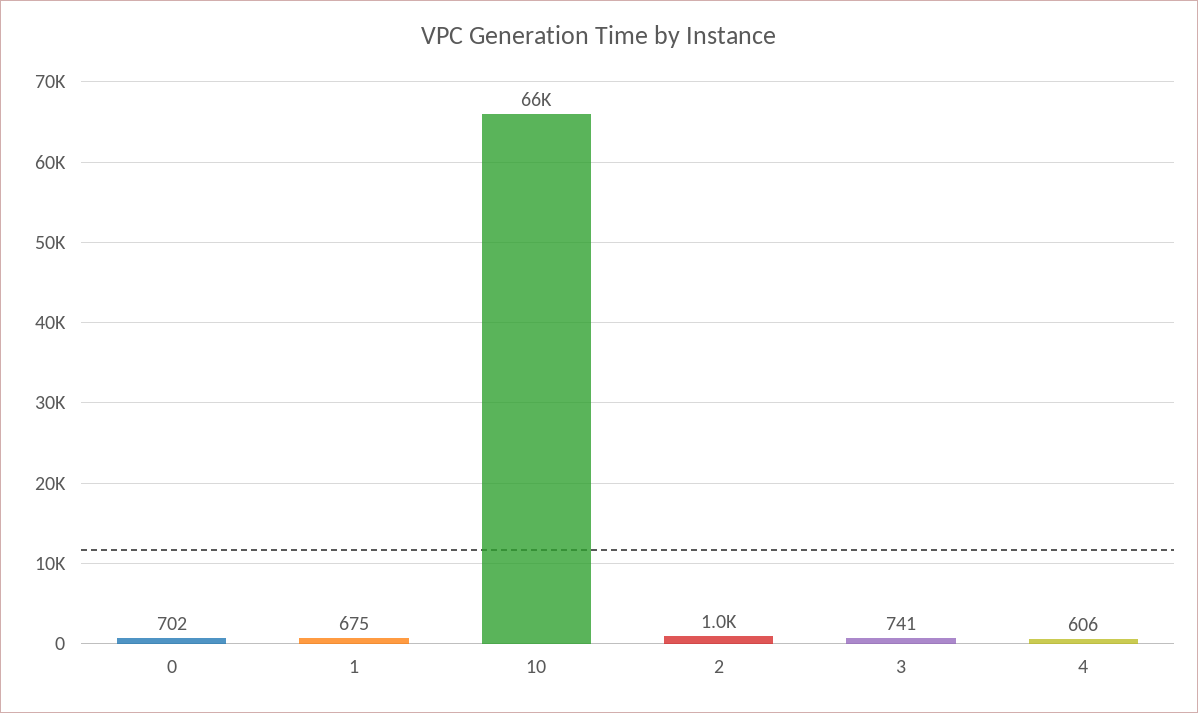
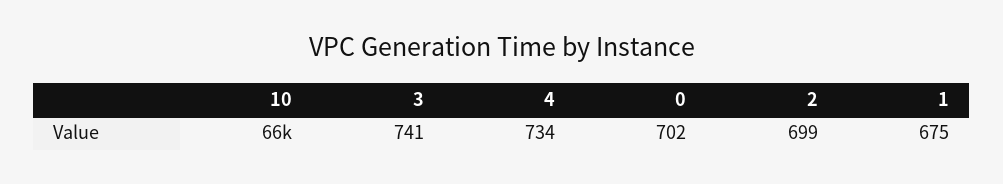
2: 1000 -> 699
4: 606 -> 734

